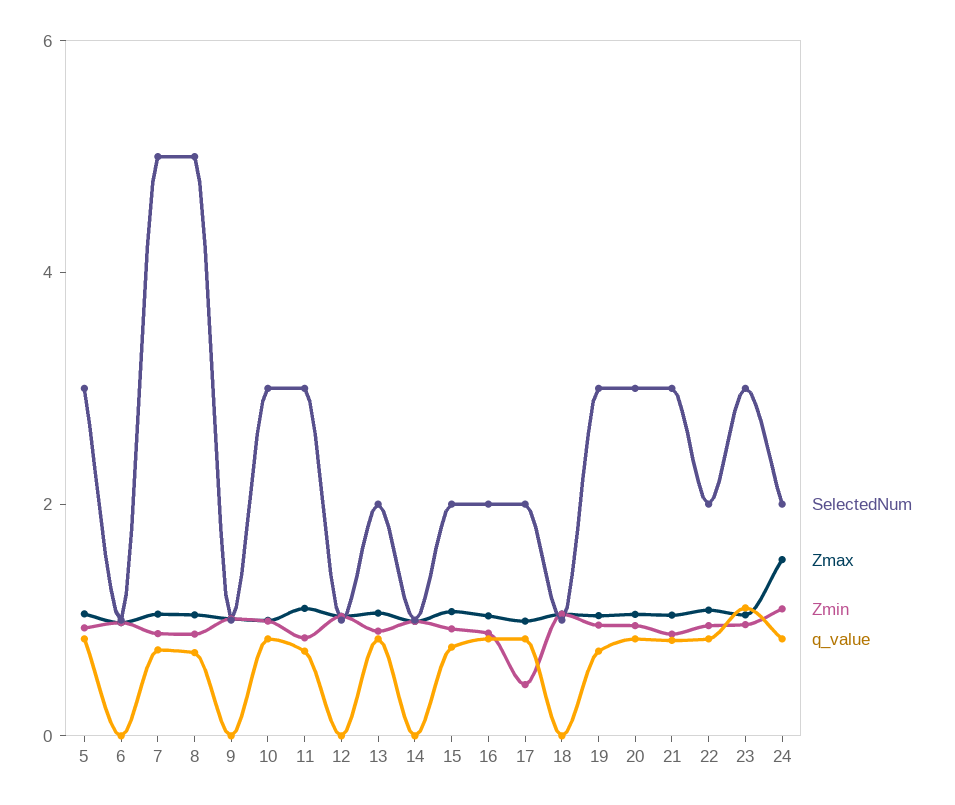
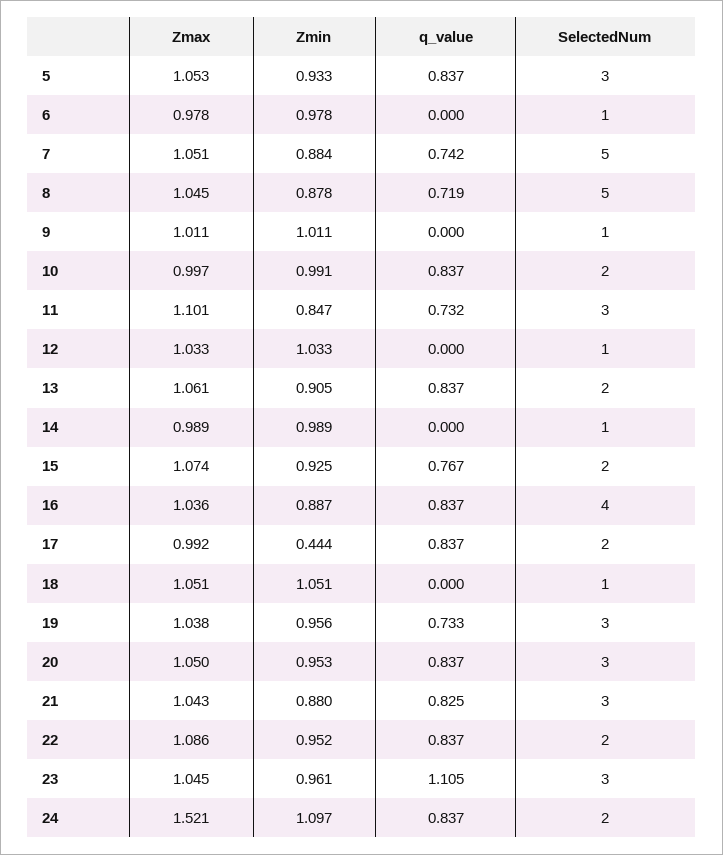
SelectedNum, 10: 3 -> 2
SelectedNum, 16: 2 -> 4

